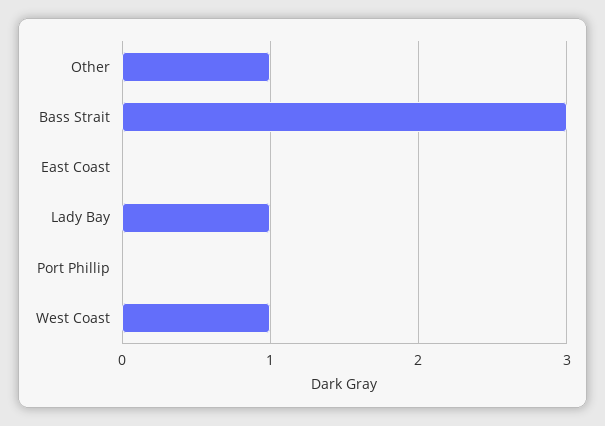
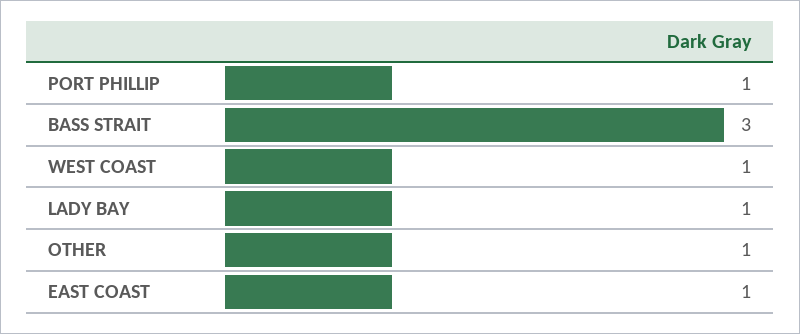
East Coast: 0 -> 1
Port Phillip: 0 -> 1

